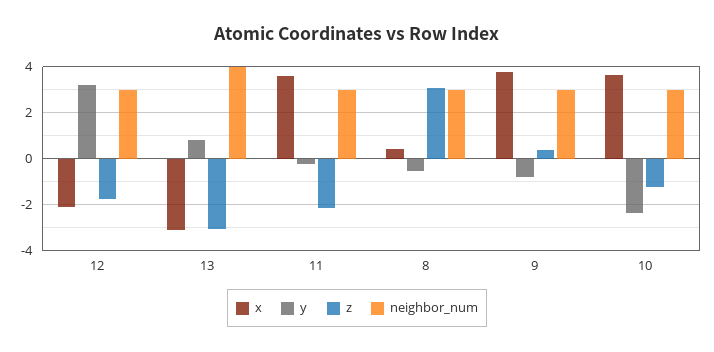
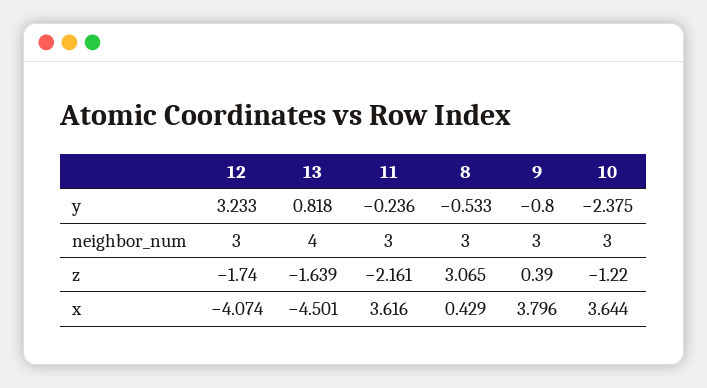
x, 12: -2 -> -4.074
x, 13: -3 -> -4.501
z, 13: -3 -> -1.639

